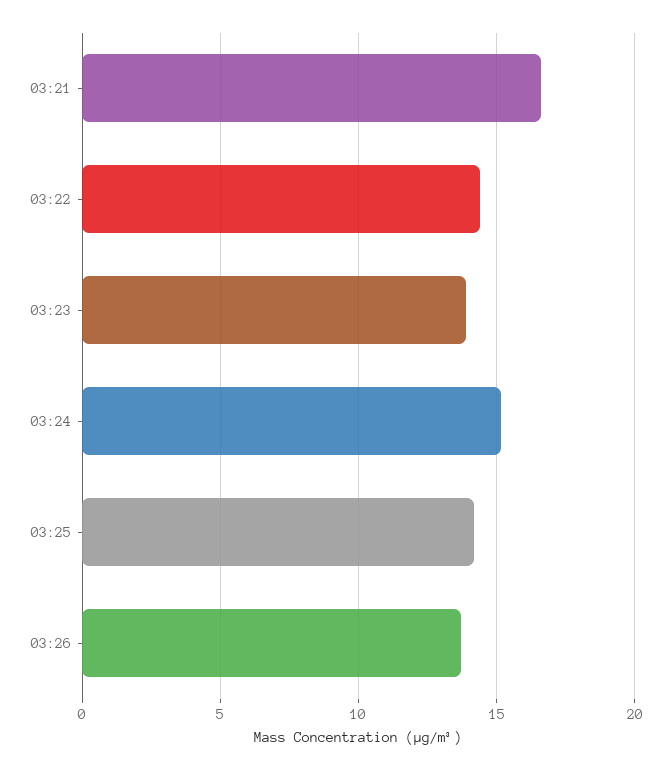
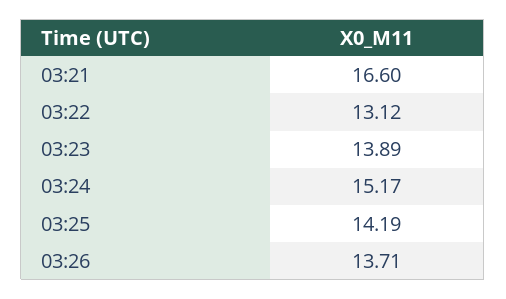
03:22: 14.5 -> 13.12

